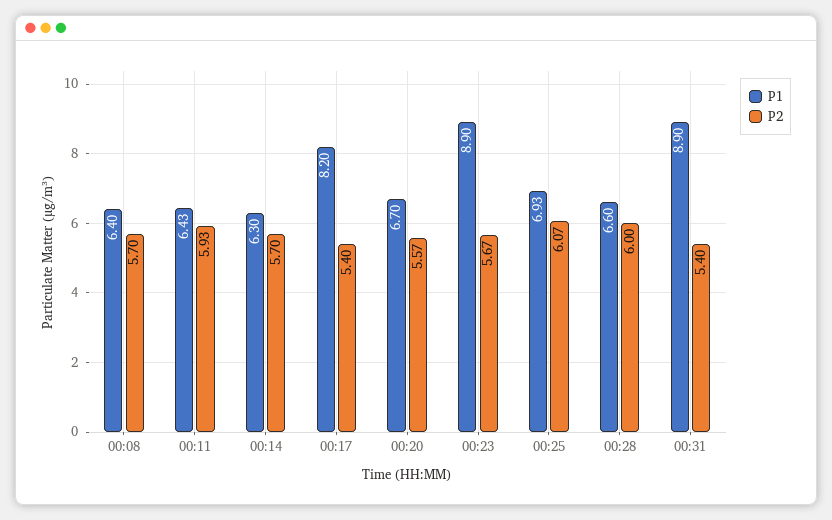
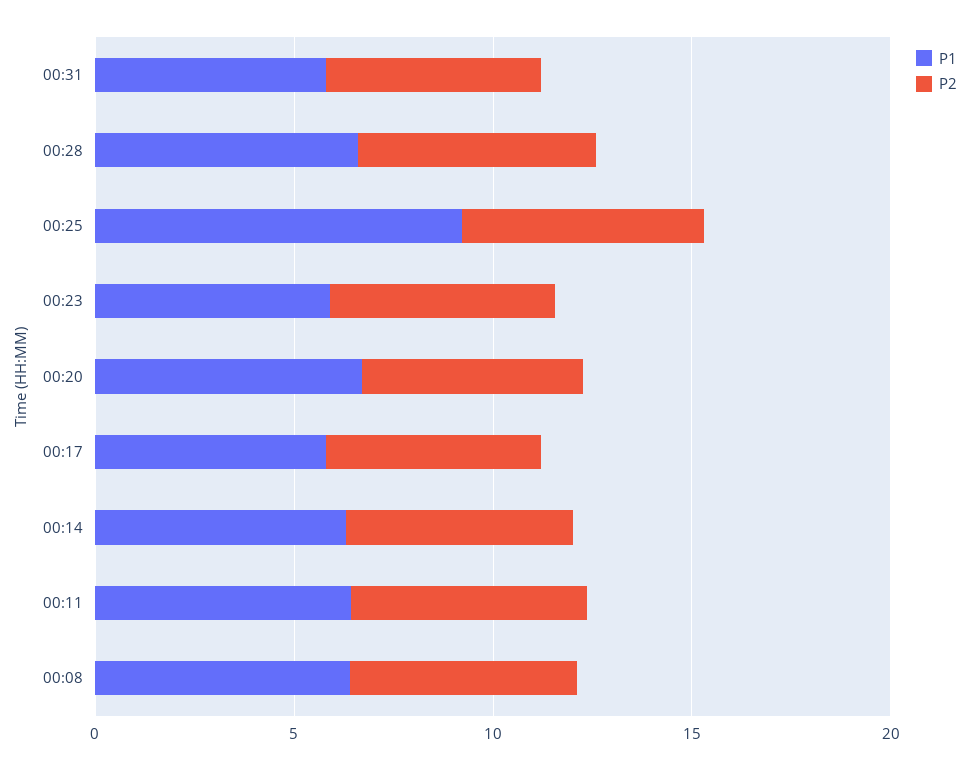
P1, 00:17: 8.2 -> 6
P1, 00:23: 8.9 -> 6
P1, 00:25: 6.93 -> 9
P1, 00:31: 8.9 -> 6

